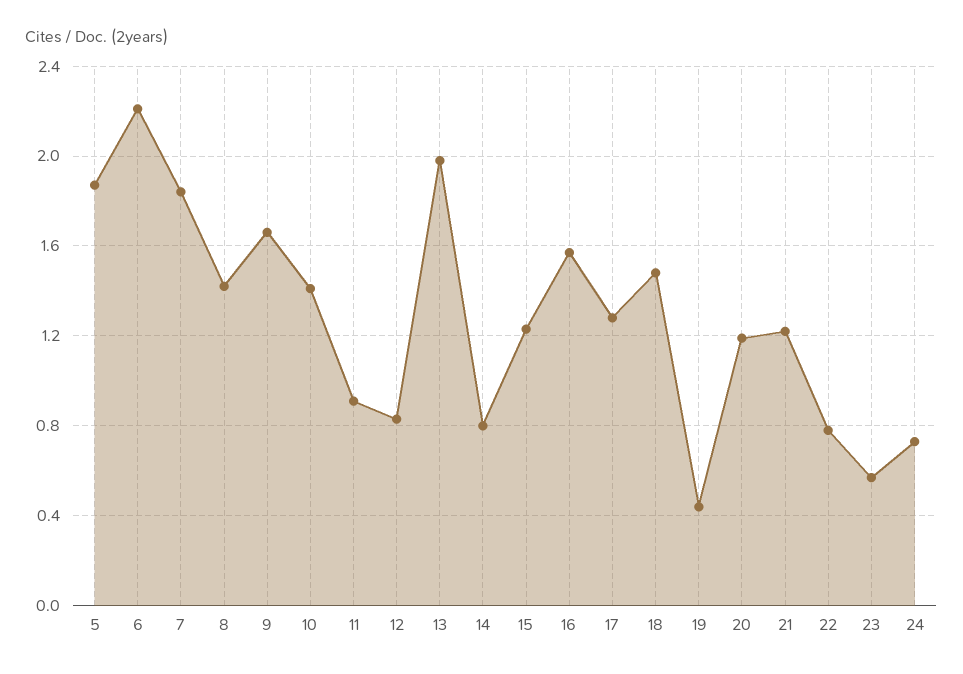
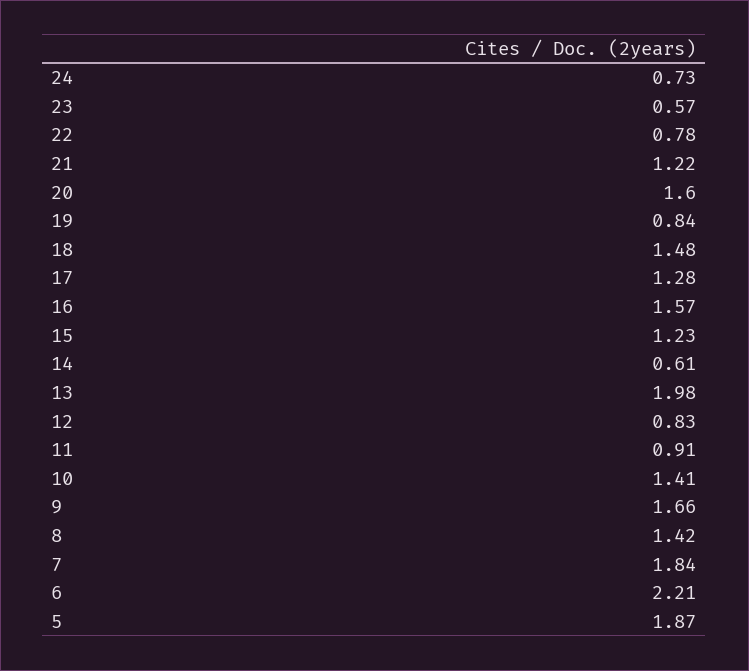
14: 0.8 -> 0.61
19: 0.45 -> 0.84
20: 1.2 -> 1.6

